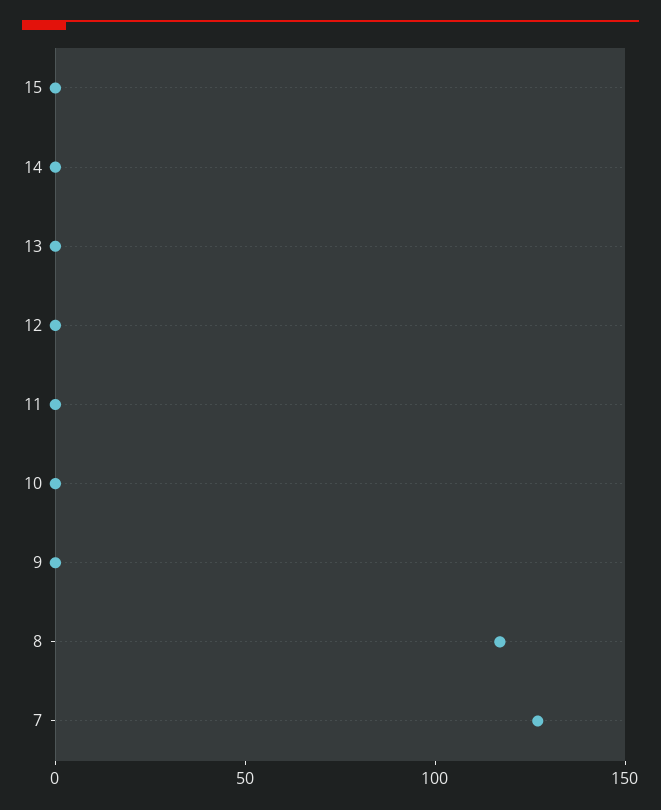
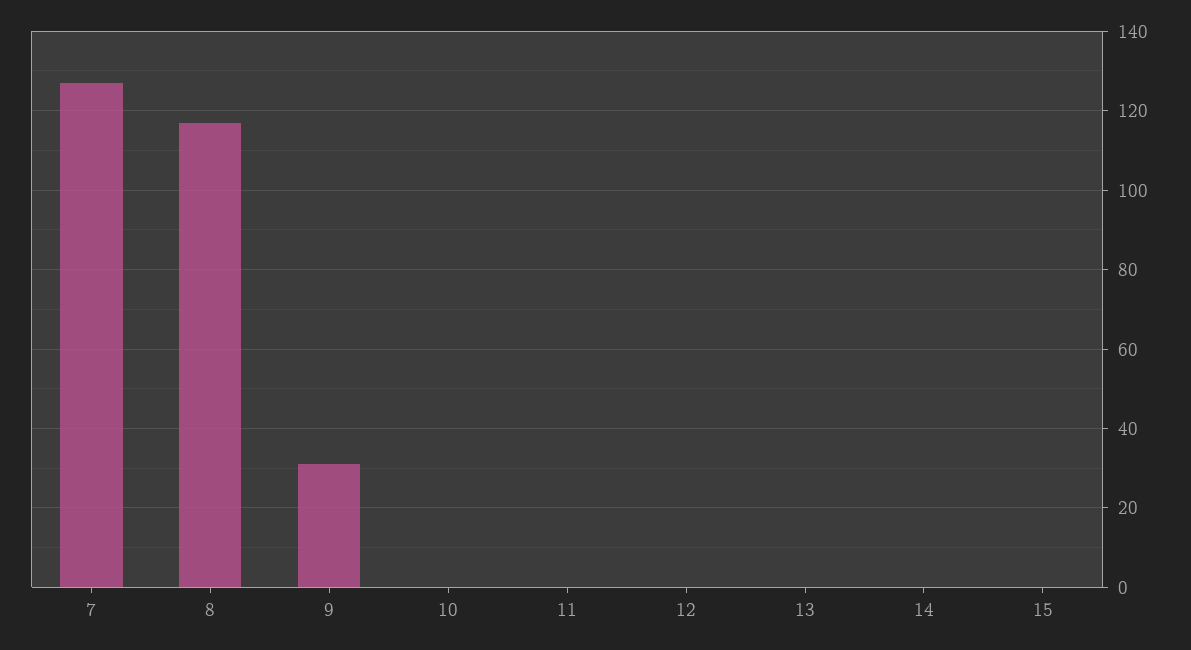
9: 0 -> 30

